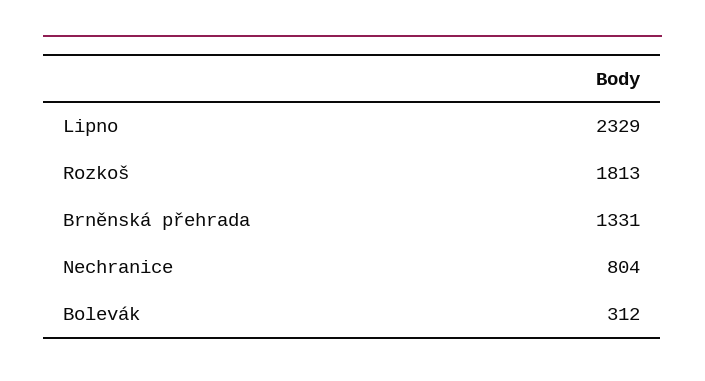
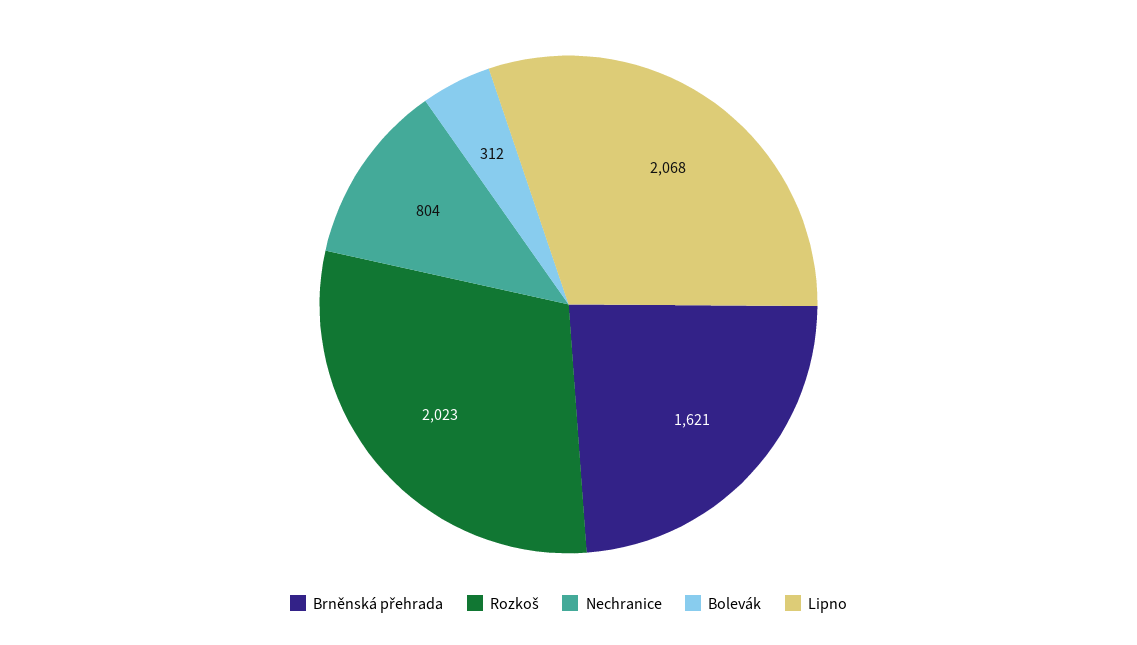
Lipno: 2329 -> 2068
Rozkoš: 1813 -> 2023
Brněnská přehrada: 1331 -> 1621

